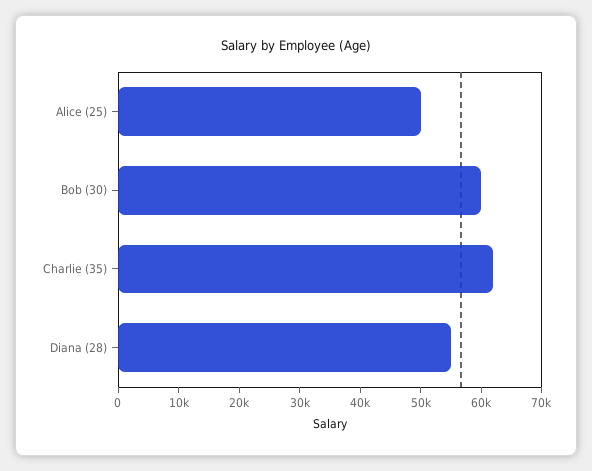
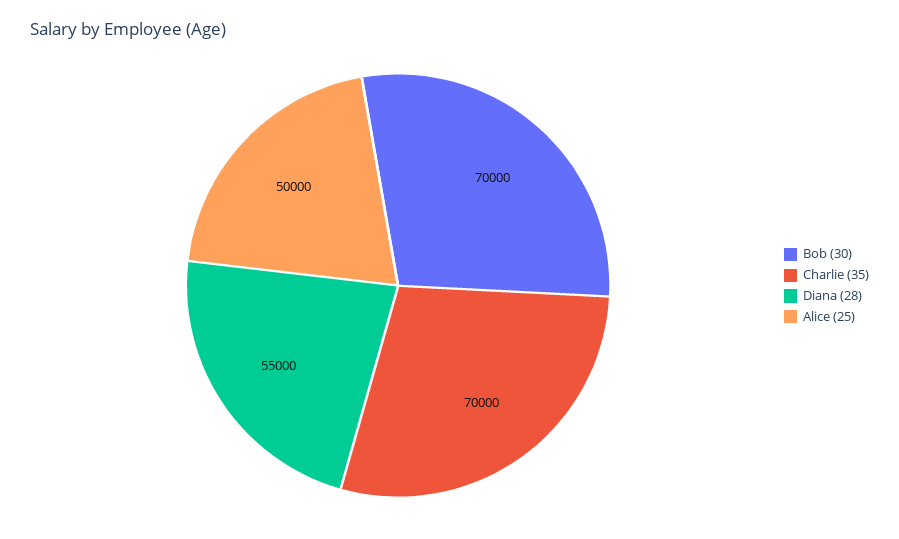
Bob (30): 60000 -> 70000
Charlie (35): 62000 -> 70000

